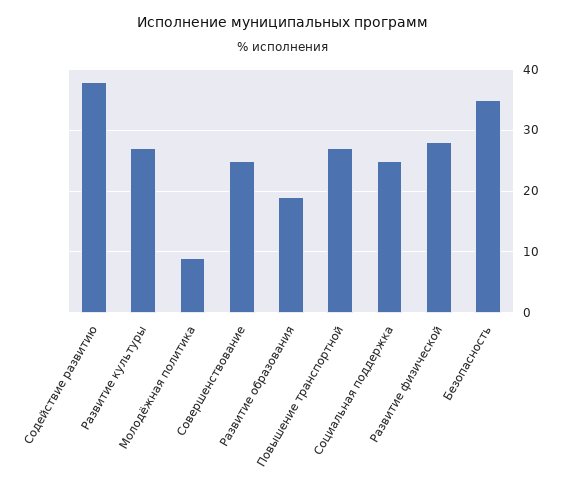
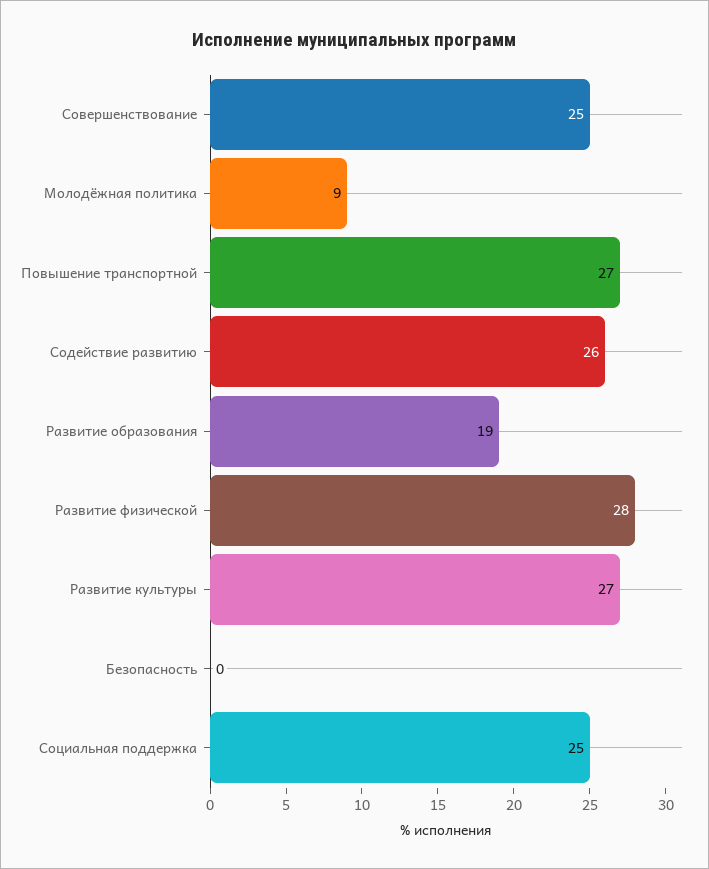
Содействие развитию: 38 -> 26
Безопасность: 35 -> 0

